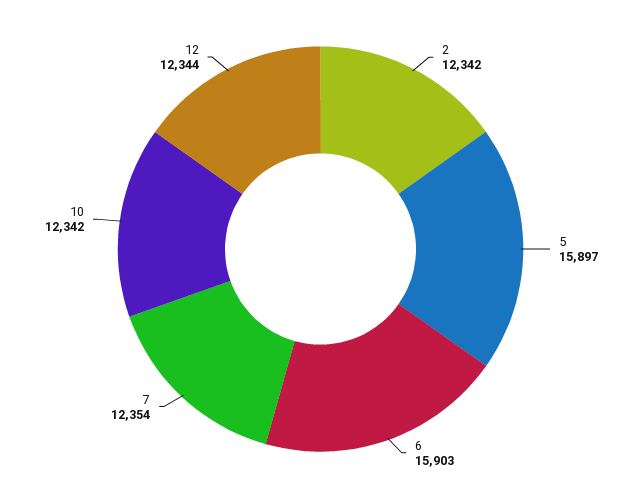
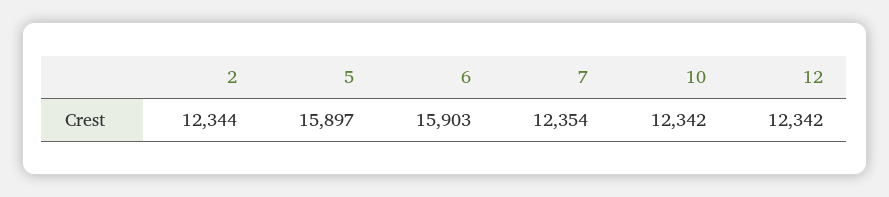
2: 12342 -> 12344
12: 12344 -> 12342

